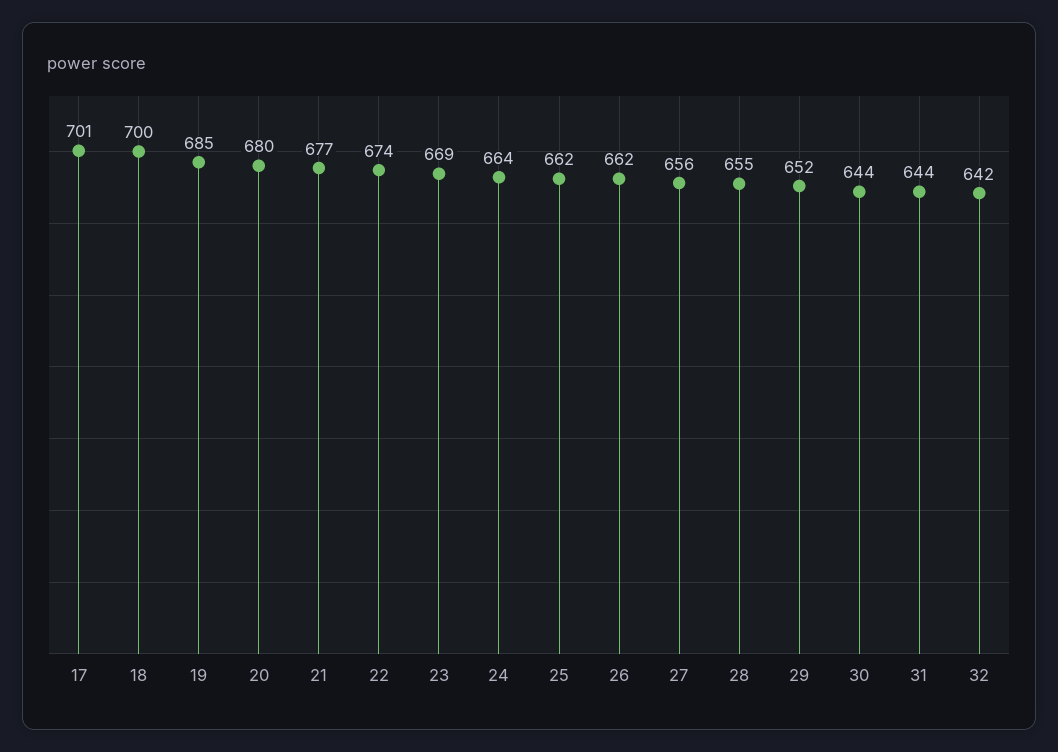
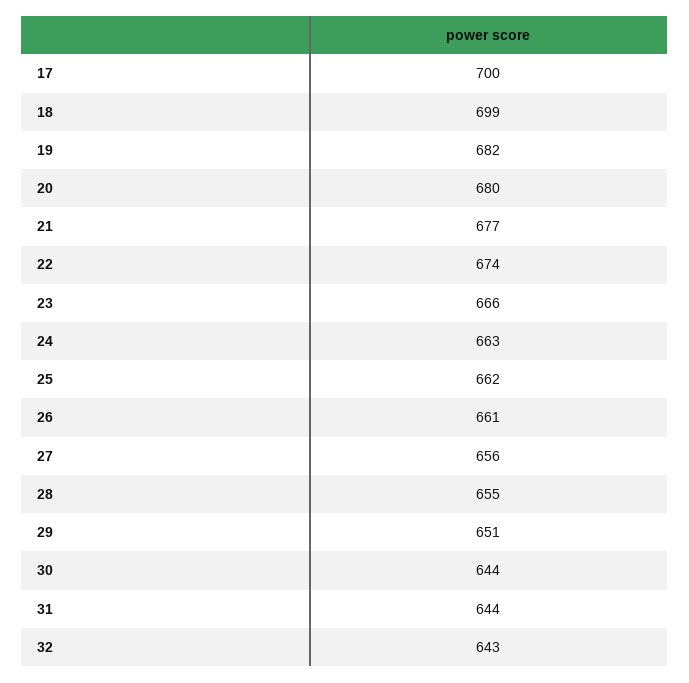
17: 701 -> 700
18: 700 -> 699
19: 685 -> 682
23: 669 -> 666
24: 664 -> 663
26: 662 -> 661
29: 652 -> 651
32: 642 -> 643

